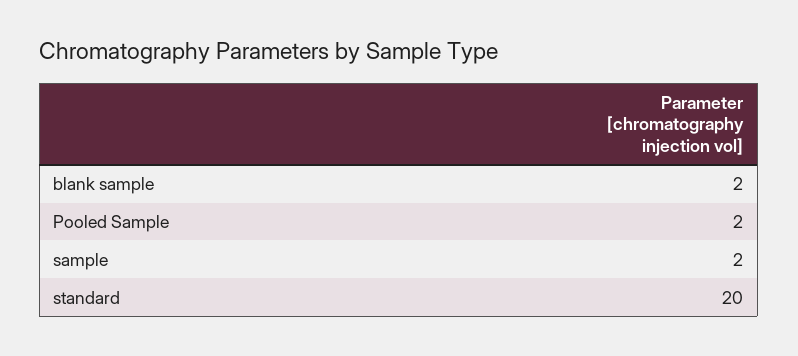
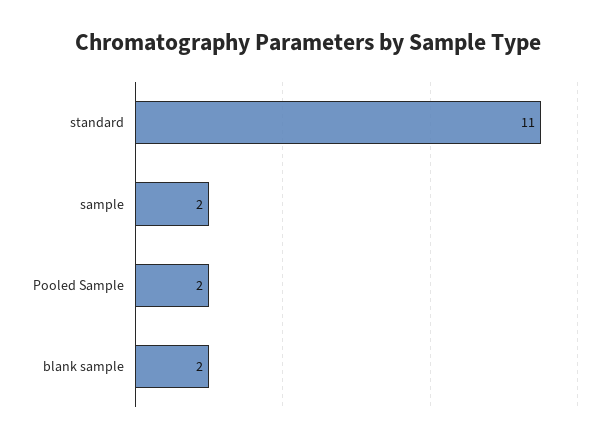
standard: 20 -> 11

